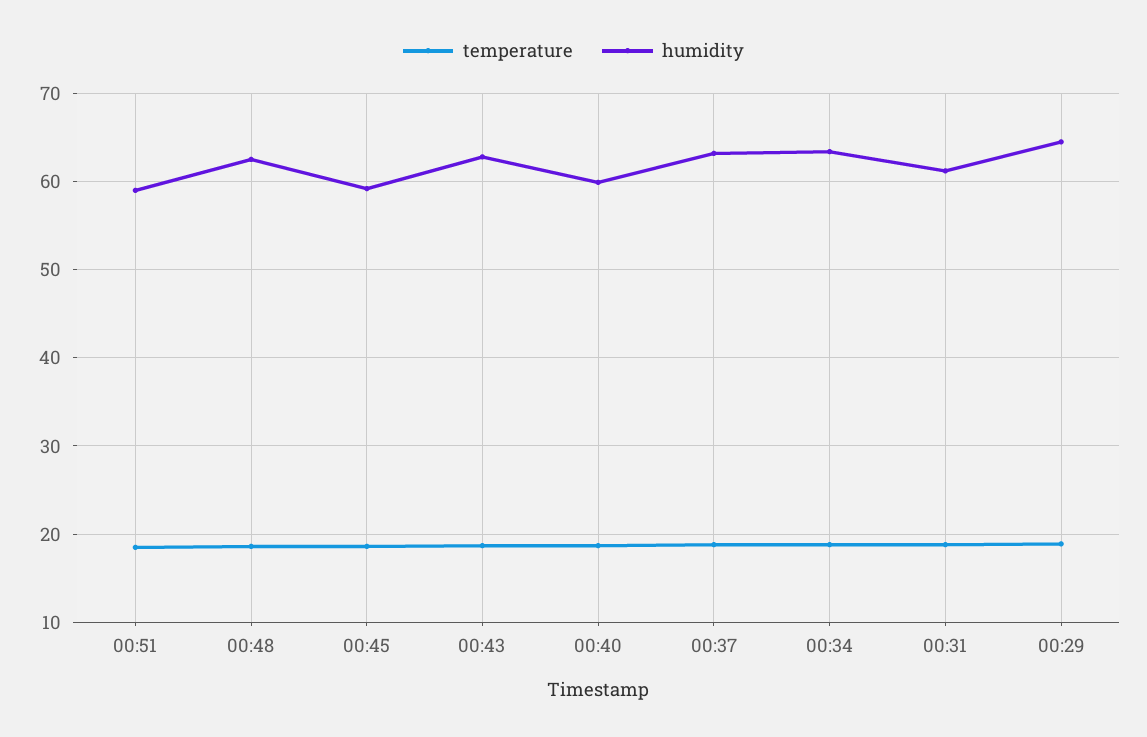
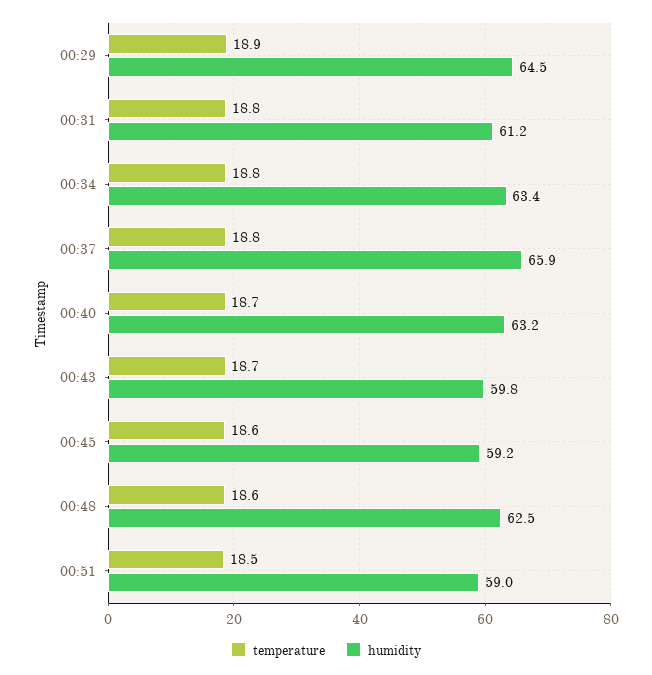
humidity, 00:43: 63 -> 59.8
humidity, 00:40: 60 -> 63.2
humidity, 00:37: 63 -> 65.9

